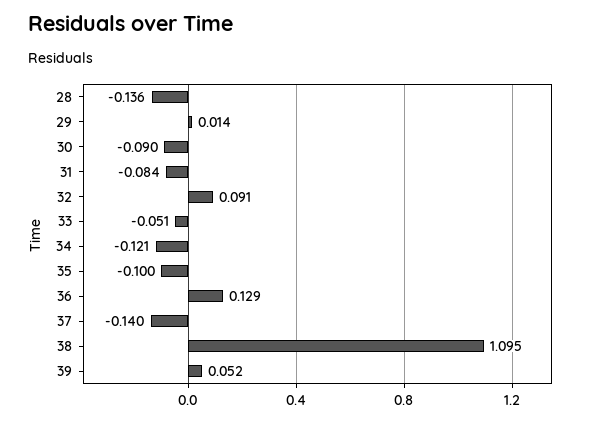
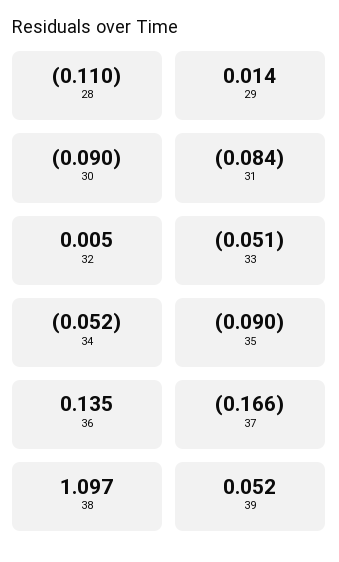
28: -0.136 -> -0.11
32: 0.091 -> 0.005
34: -0.121 -> -0.052
35: -0.1 -> -0.09
36: 0.129 -> 0.135
37: -0.14 -> -0.166
38: 1.095 -> 1.097

